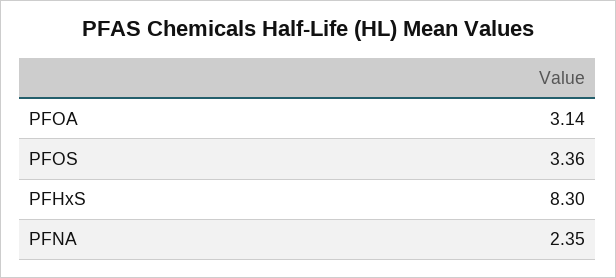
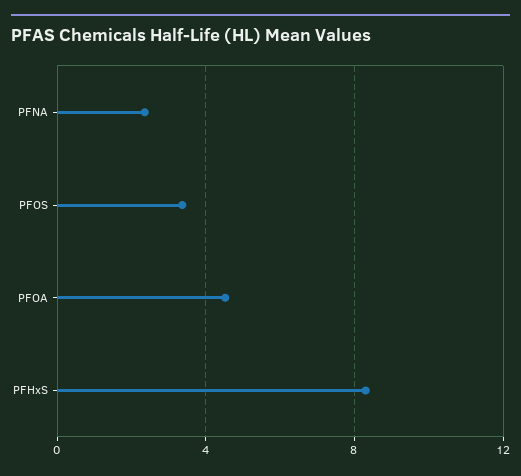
PFOA: 3.14 -> 4.5

